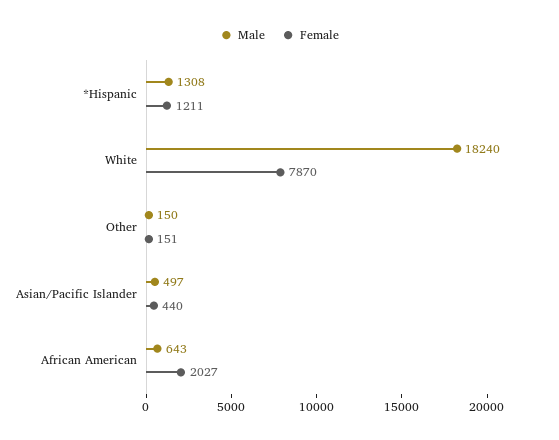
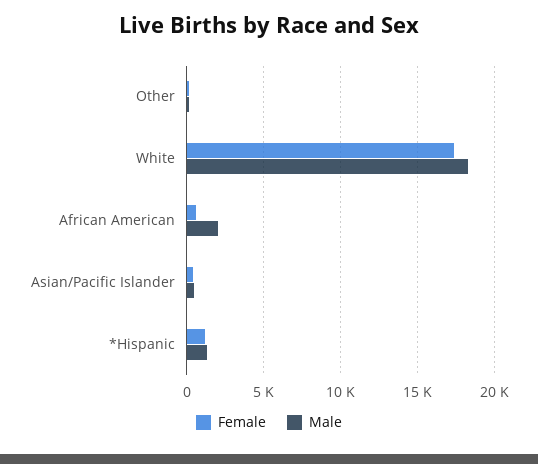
Female, White: 7870 -> 17500
Male, African American: 643 -> 2000
Female, African American: 2027 -> 500

